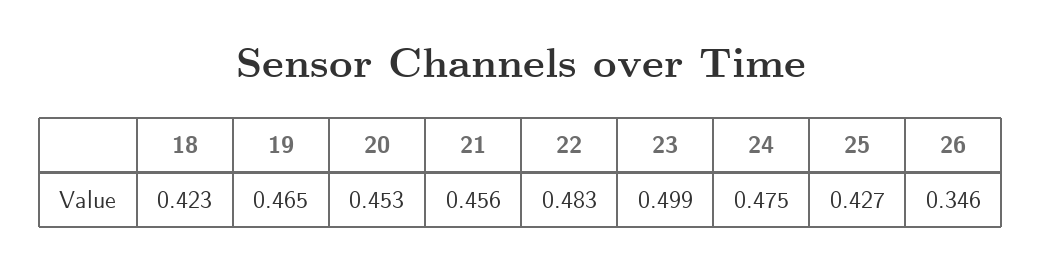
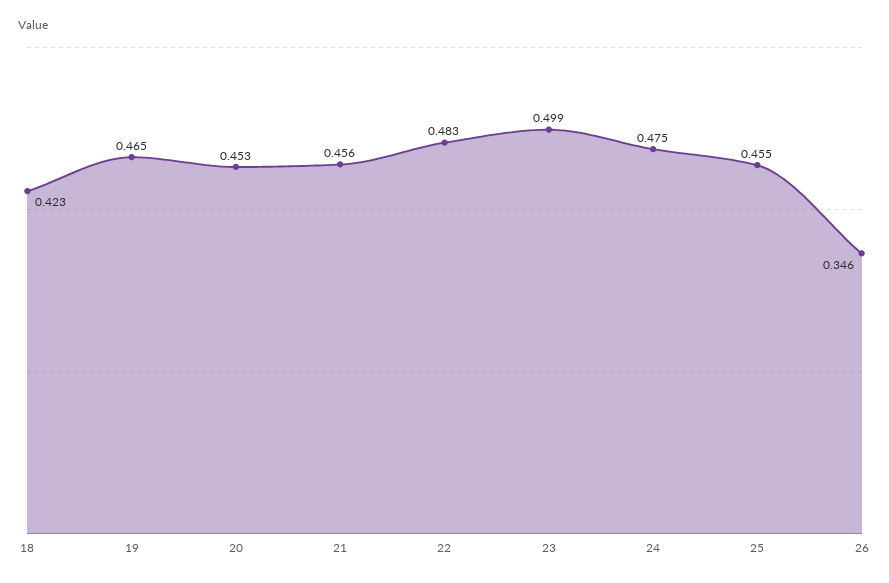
25: 0.427 -> 0.455

